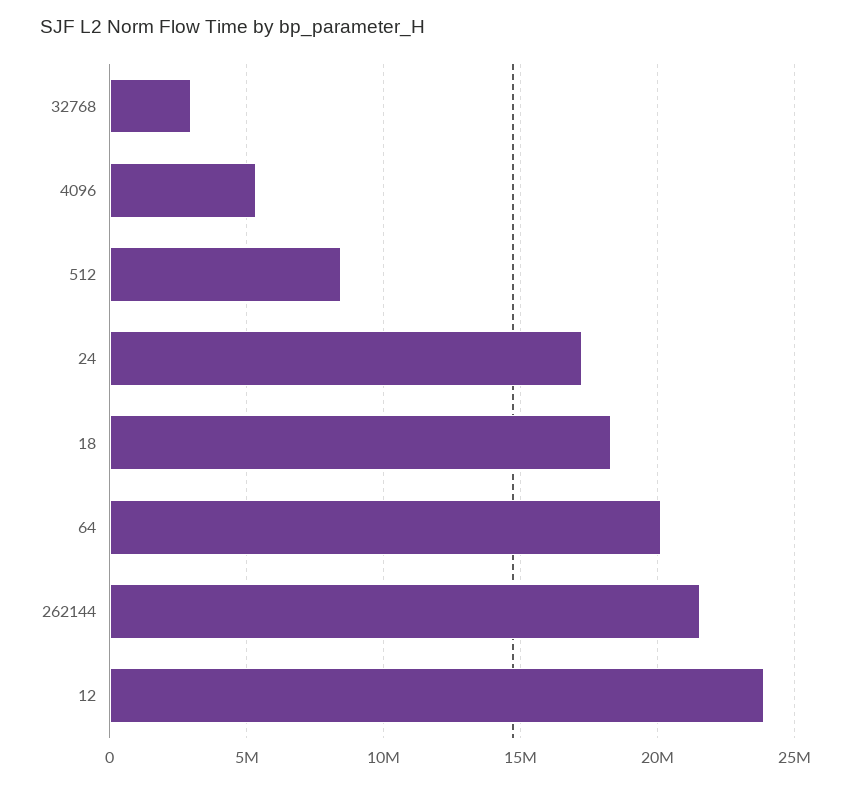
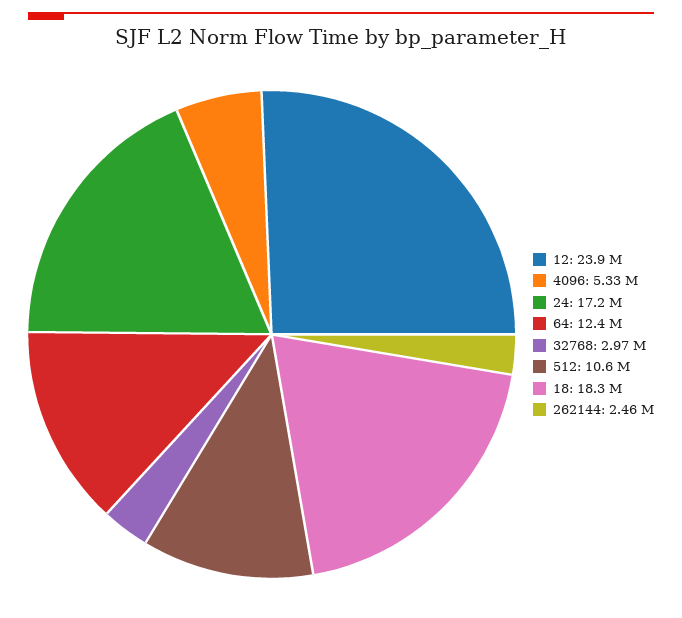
512: 8500000 -> 10600000
64: 20000000 -> 12400000
262144: 21500000 -> 2460000

